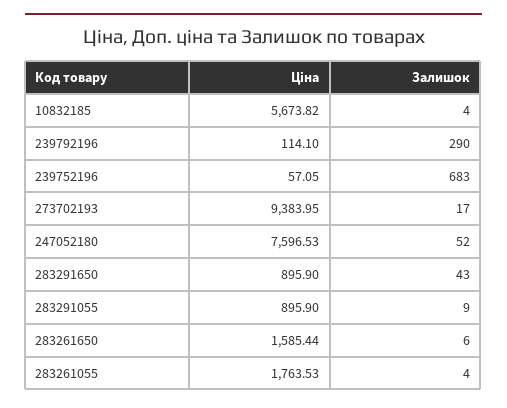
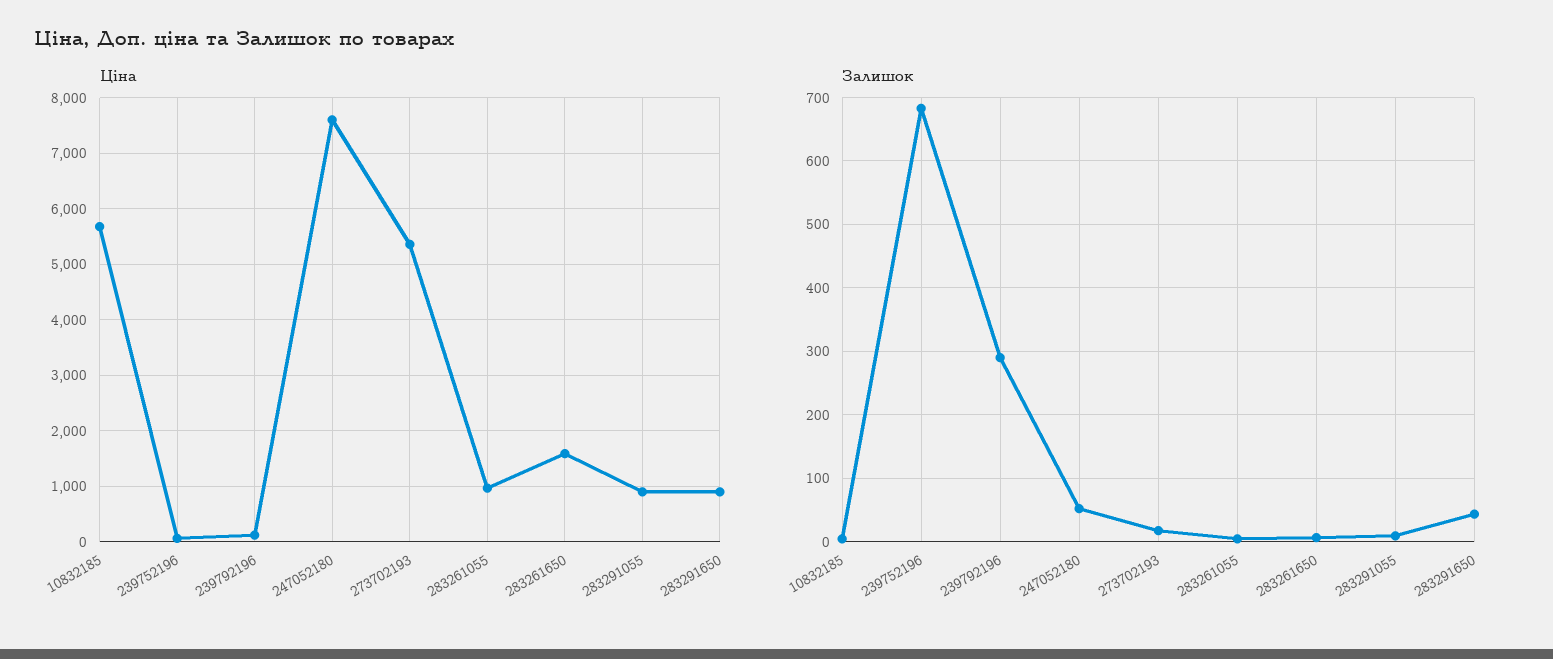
Ціна, 273702193: 9383.95 -> 5400
Ціна, 283261055: 1763.53 -> 1000

